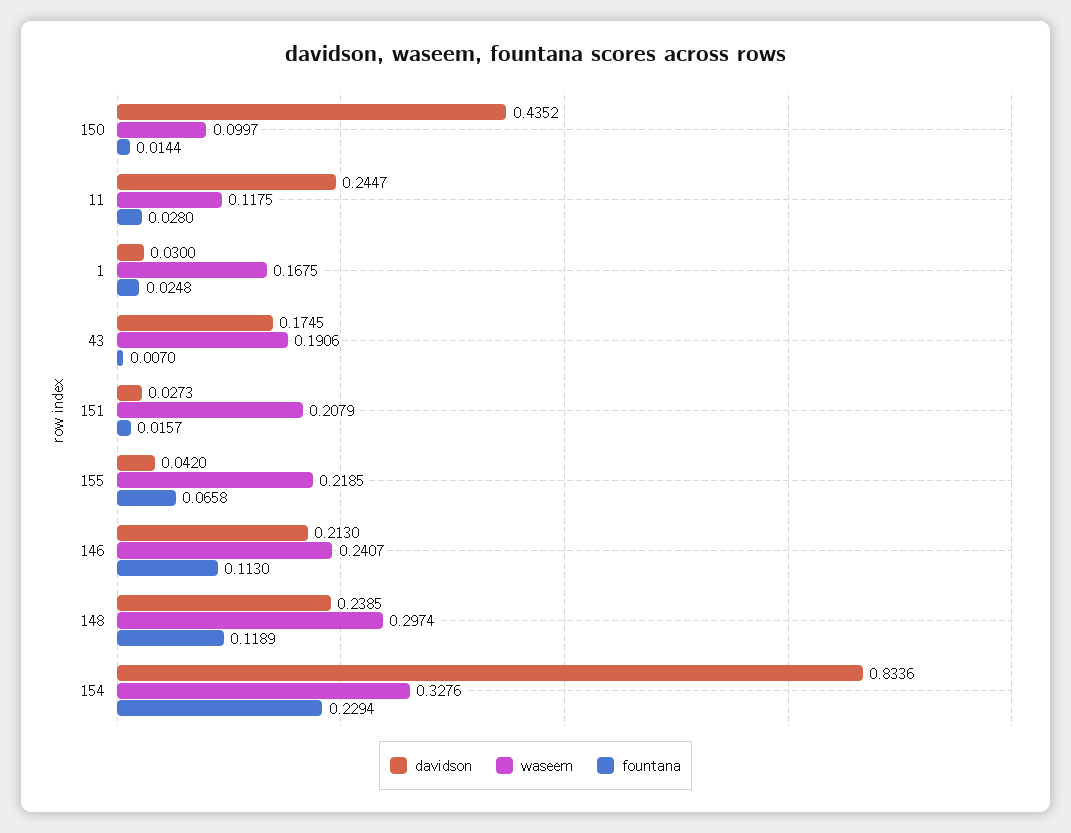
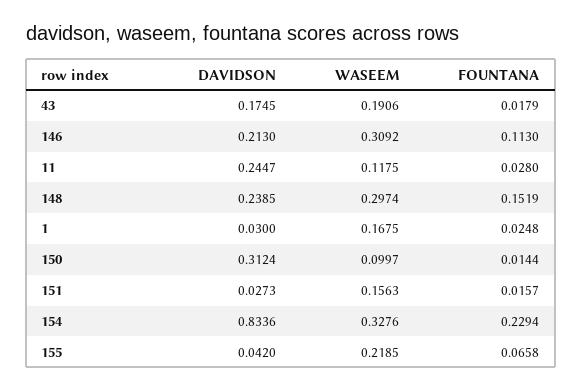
davidson, 150: 0.4352 -> 0.3124
fountana, 43: 0.007 -> 0.0179
waseem, 151: 0.2079 -> 0.1563
waseem, 146: 0.2407 -> 0.3092
fountana, 148: 0.1189 -> 0.1519

